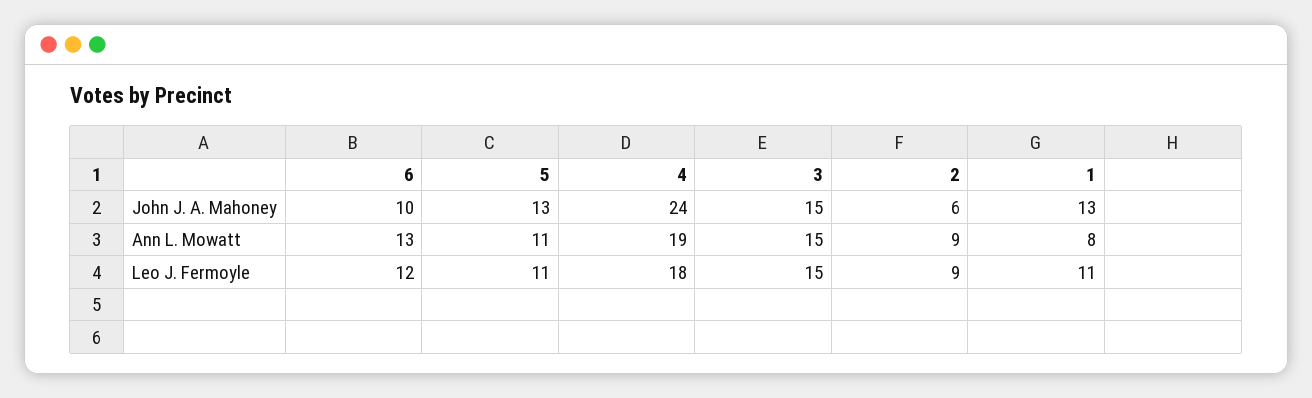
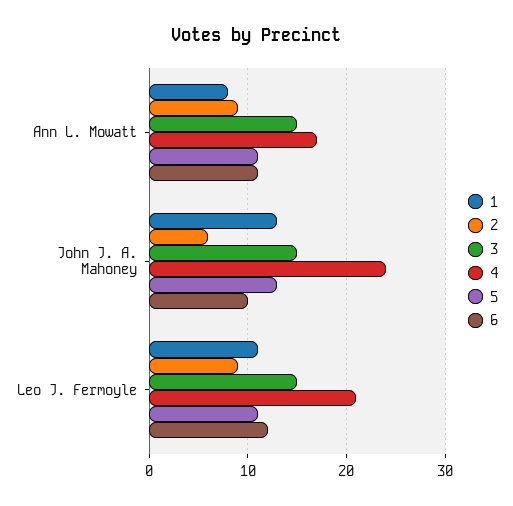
6, Ann L. Mowatt: 13 -> 11
4, Ann L. Mowatt: 19 -> 17
4, Leo J. Fermoyle: 18 -> 21

